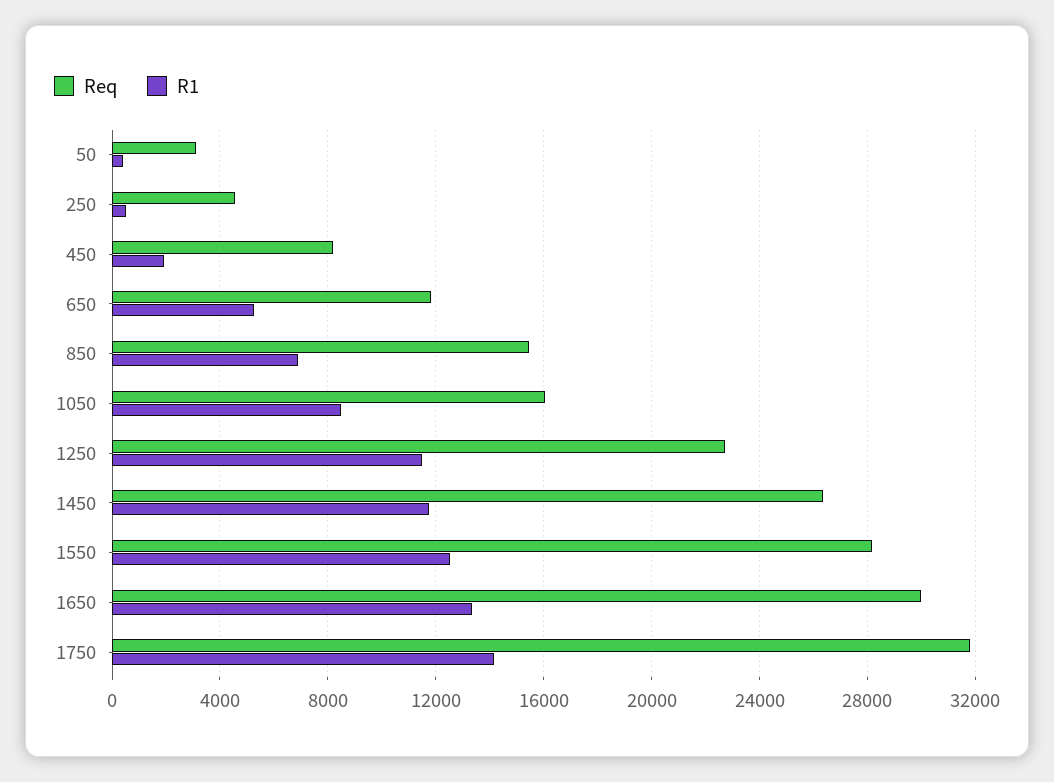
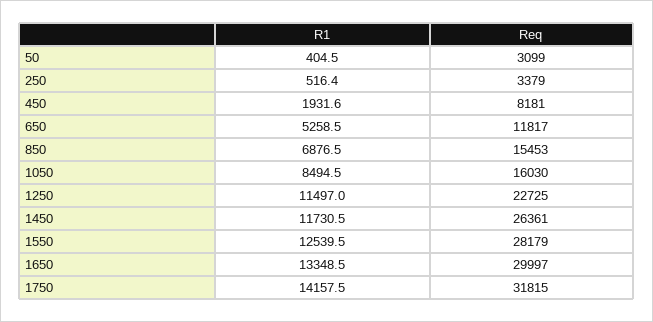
Req, 250: 4500 -> 3379

